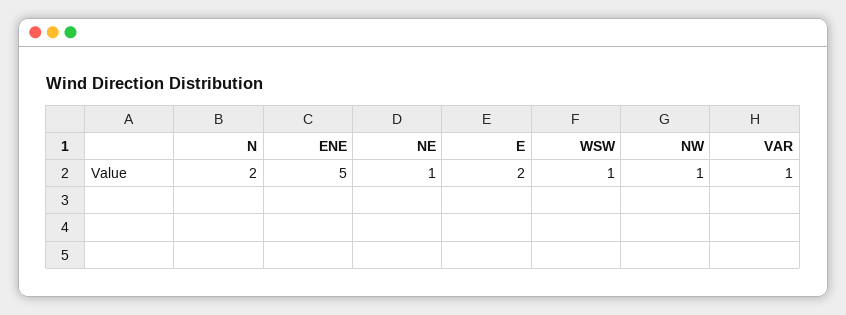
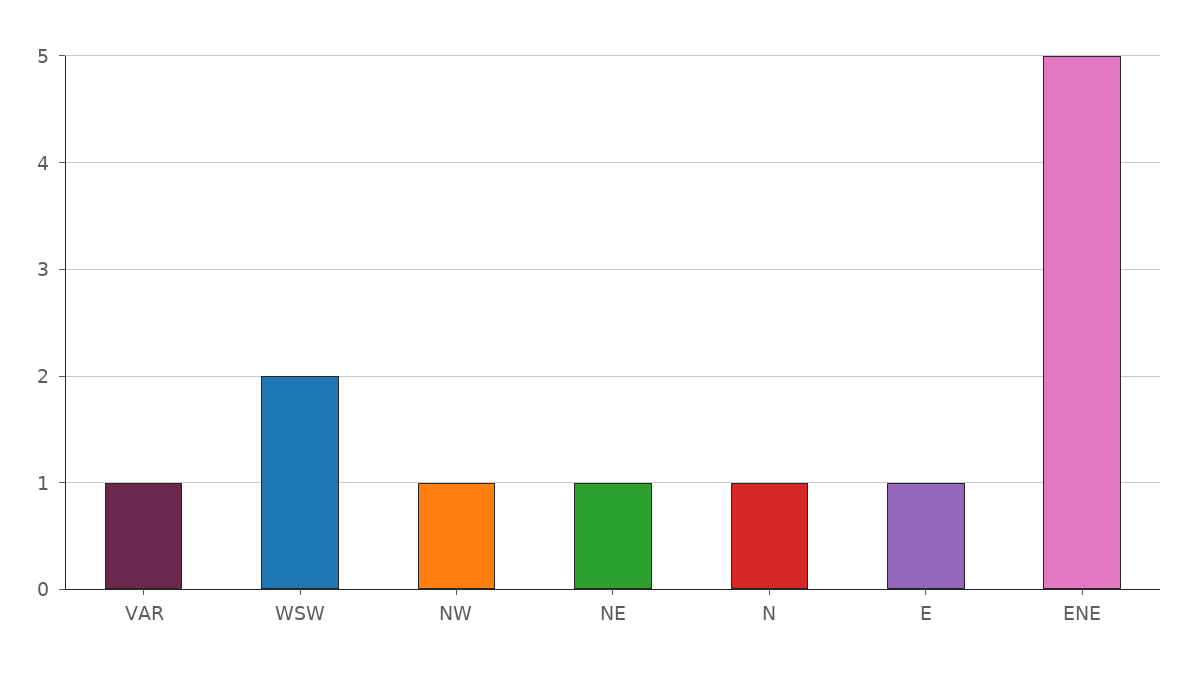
N: 2 -> 1
E: 2 -> 1
WSW: 1 -> 2

